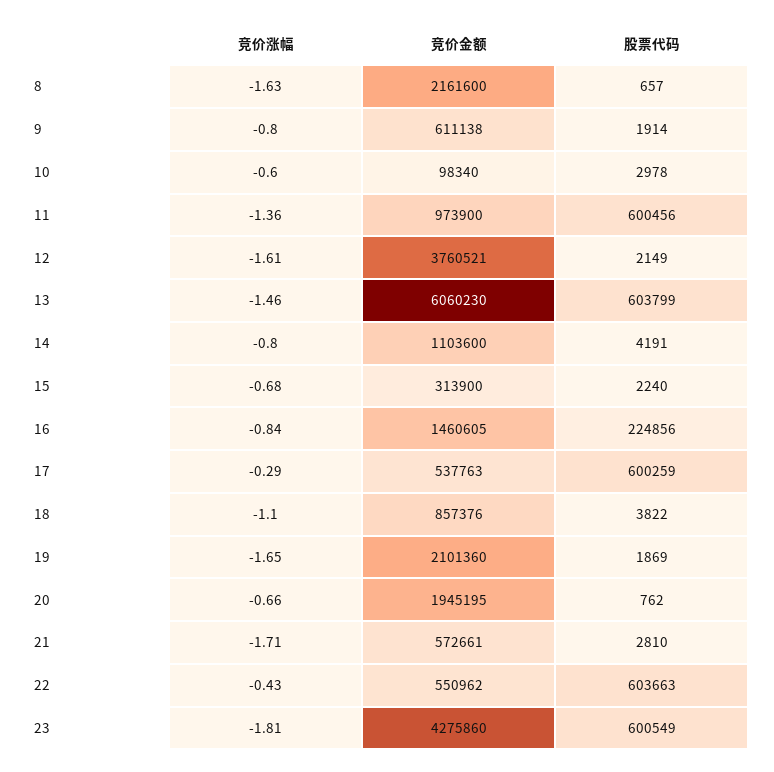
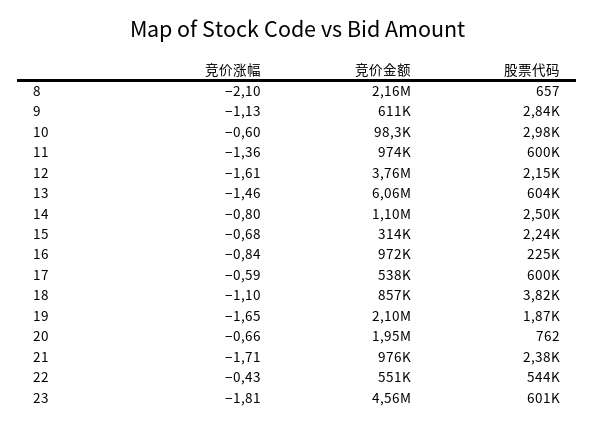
竞价涨幅, 8: -1.63 -> -2.1
竞价涨幅, 9: -0.8 -> -1.13
股票代码, 9: 1914 -> 2840
股票代码, 14: 4191 -> 2500
竞价金额, 16: 1460605 -> 972000
竞价涨幅, 17: -0.29 -> -0.59
竞价金额, 21: 572661 -> 976000
股票代码, 21: 2810 -> 2380
股票代码, 22: 603663 -> 544000
竞价金额, 23: 4275860 -> 4560000

